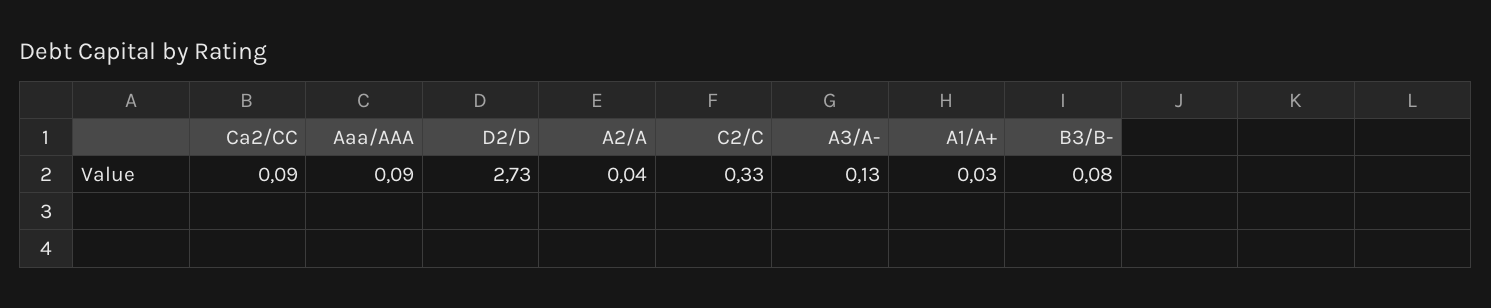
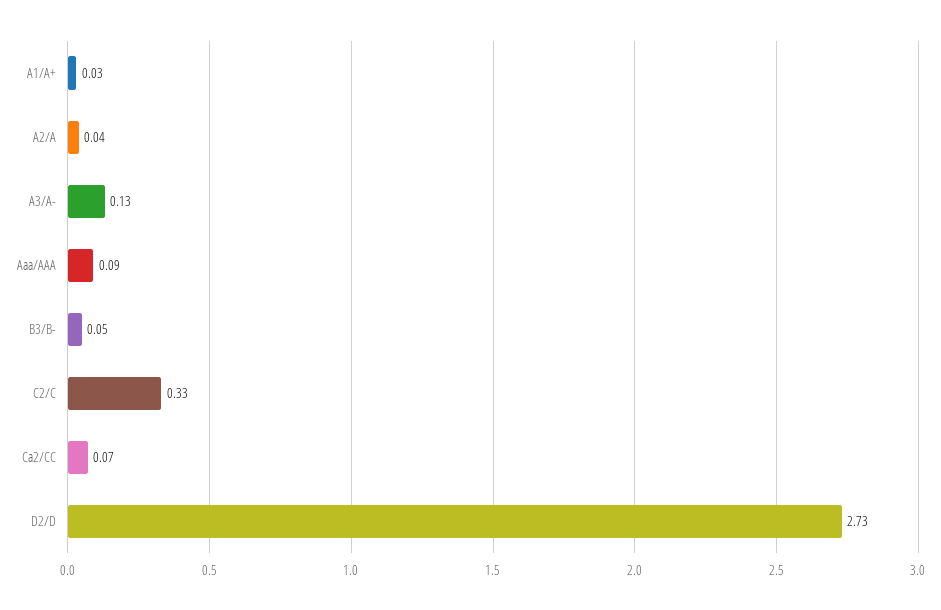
Ca2/CC: 0.09 -> 0.07
B3/B-: 0.08 -> 0.05

